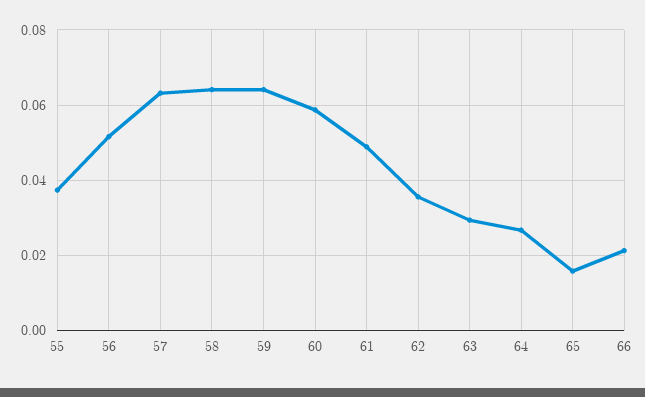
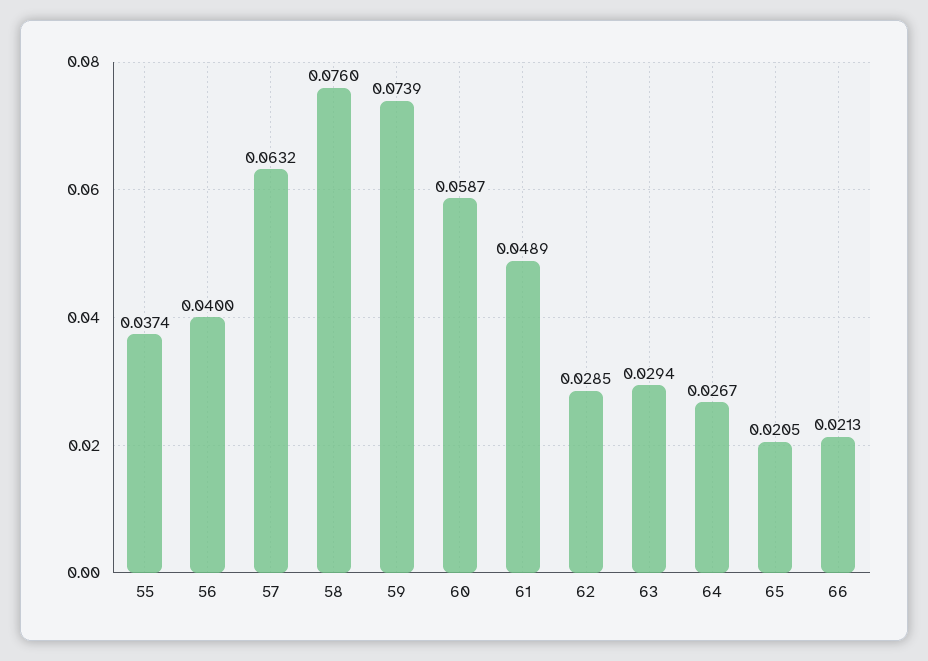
56: 0.052 -> 0.04
58: 0.064 -> 0.076
59: 0.064 -> 0.0739
62: 0.036 -> 0.0285
65: 0.016 -> 0.0205

